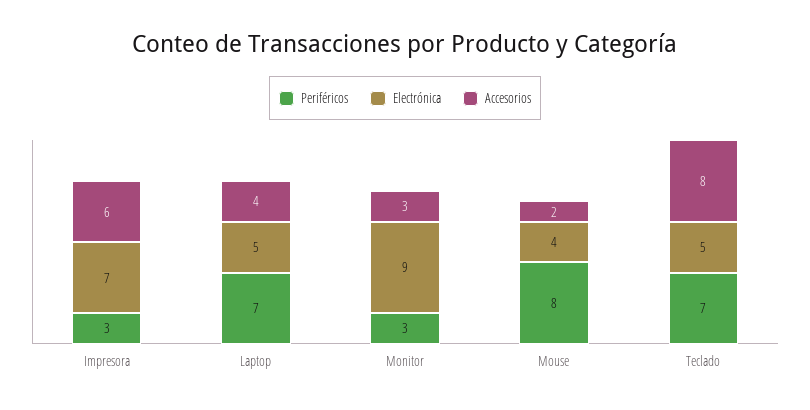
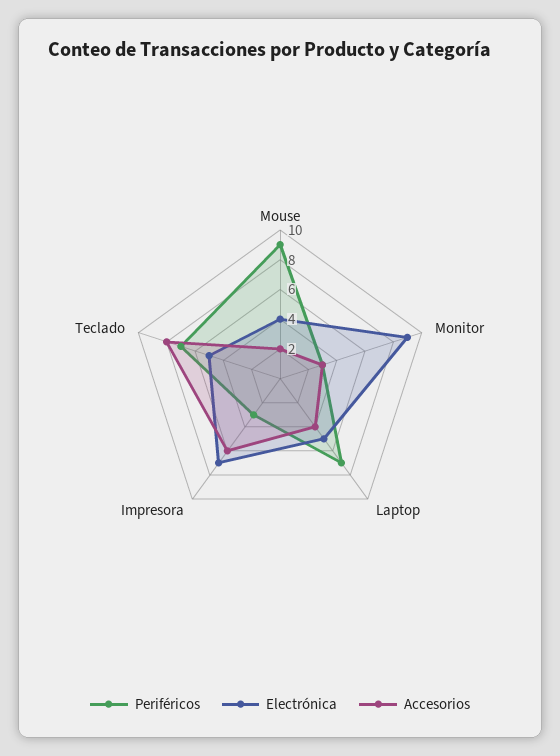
Periféricos, Mouse: 8 -> 9

